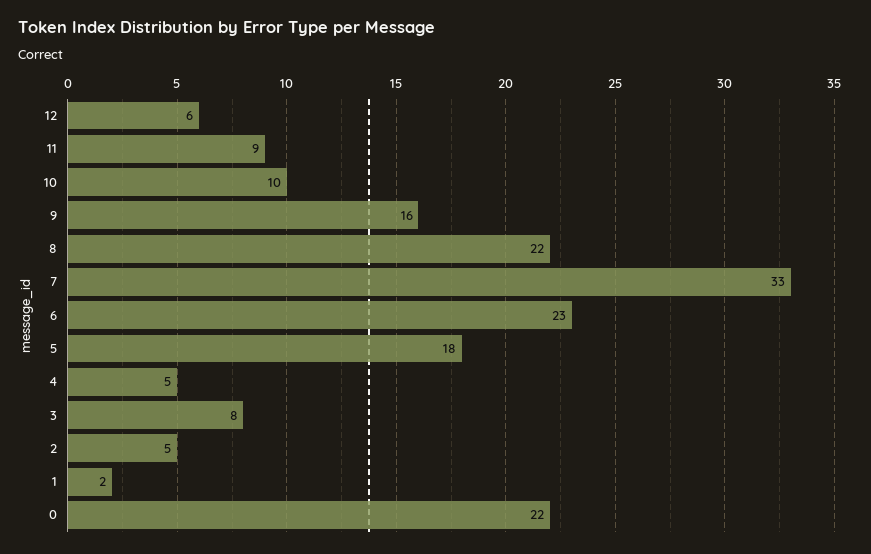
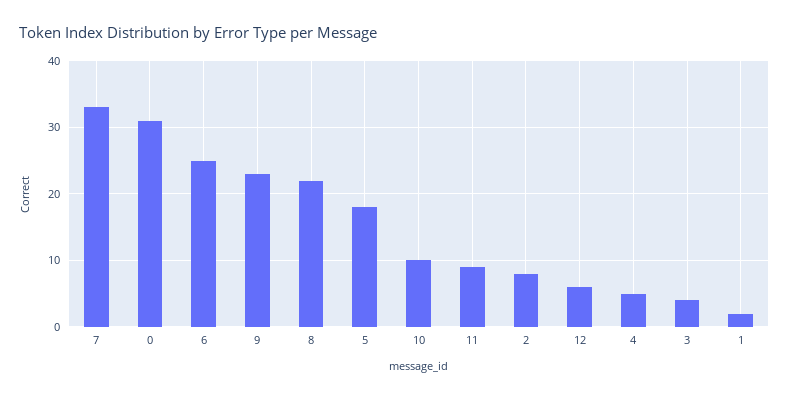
9: 16 -> 23
6: 23 -> 25
3: 8 -> 4
2: 5 -> 8
0: 22 -> 31

